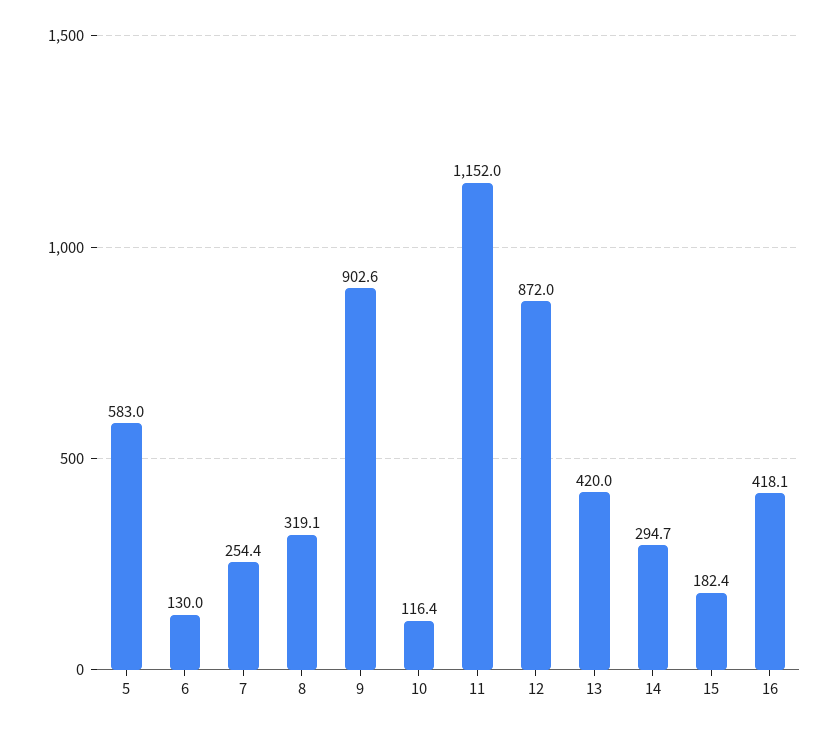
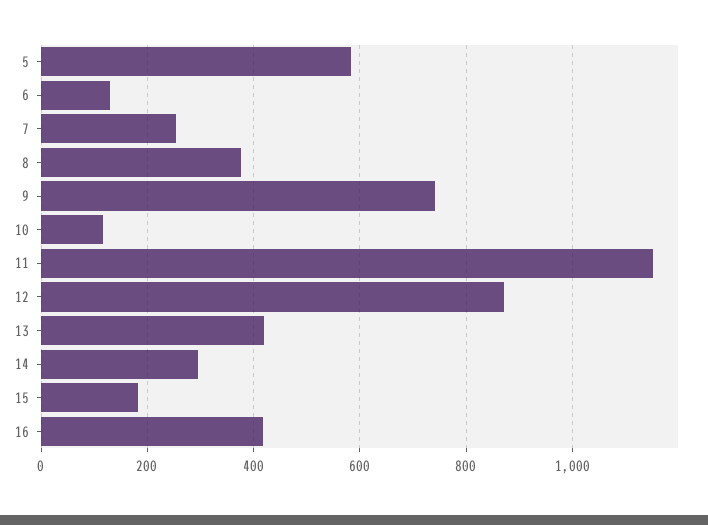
8: 319.1 -> 380
9: 902.6 -> 740

